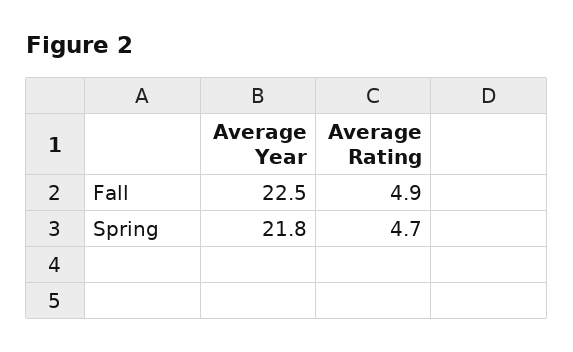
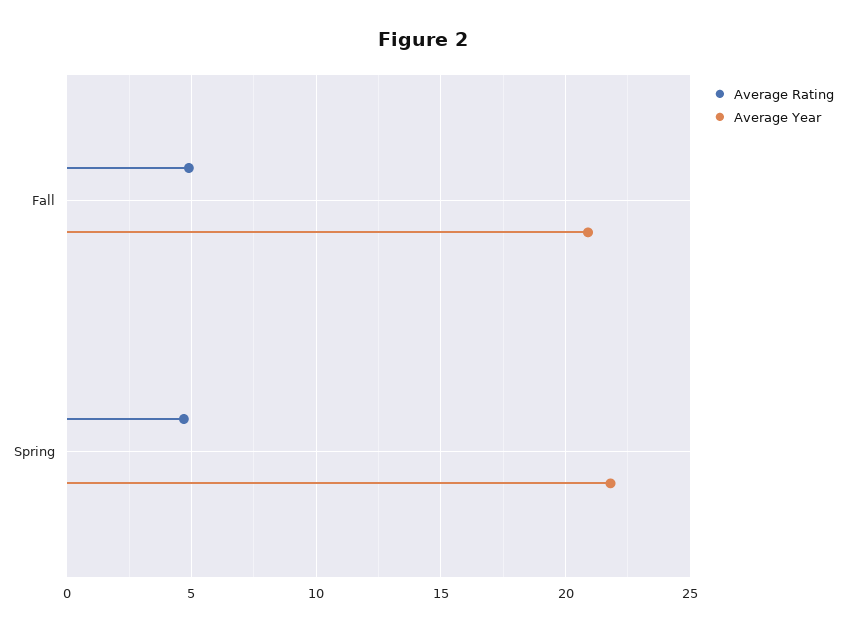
Average Year, Fall: 22.5 -> 21

